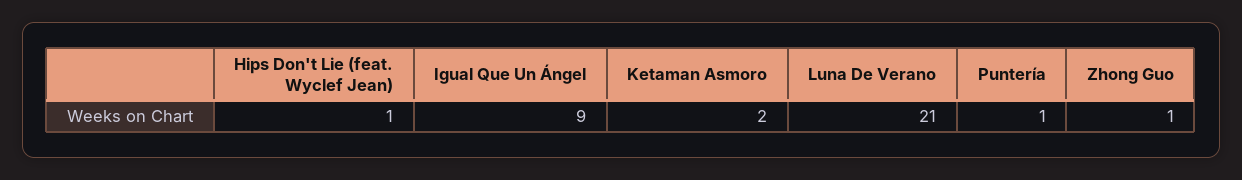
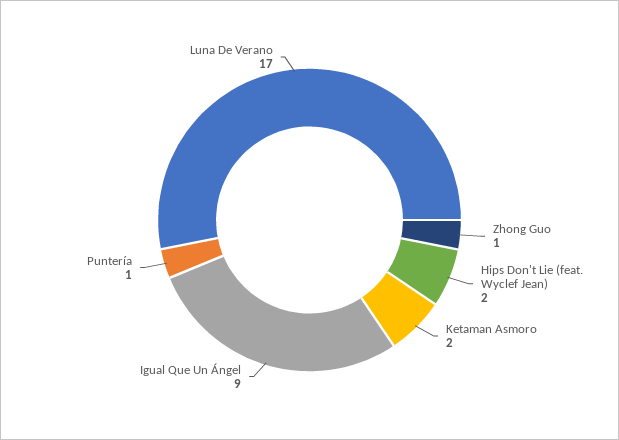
Hips Don't Lie (feat. Wyclef Jean): 1 -> 2
Luna De Verano: 21 -> 17

